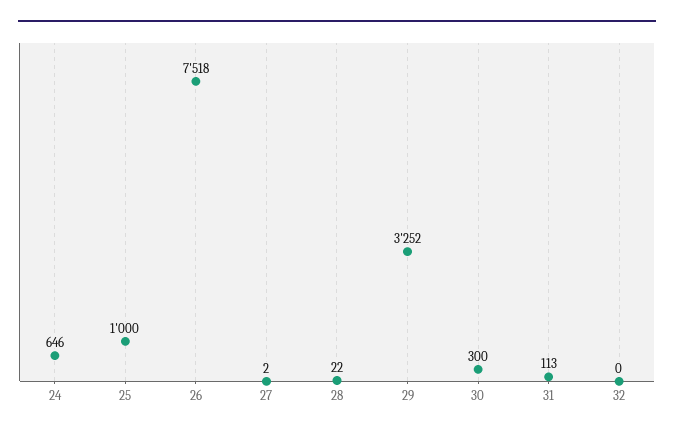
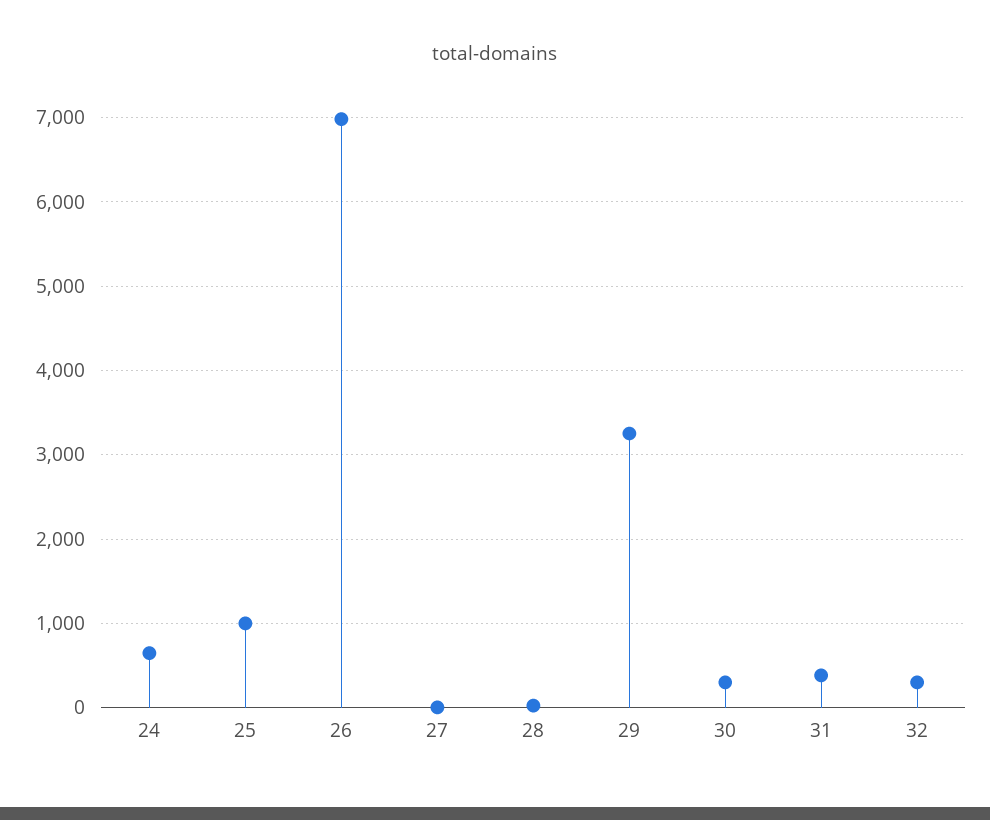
26: 7518 -> 7000
31: 113 -> 400
32: 0 -> 300

